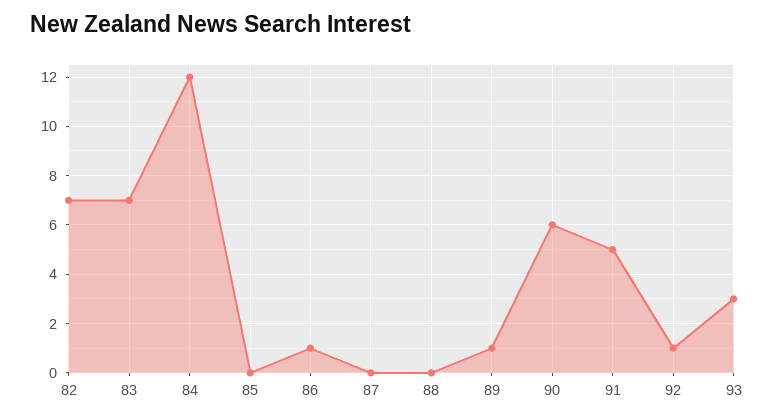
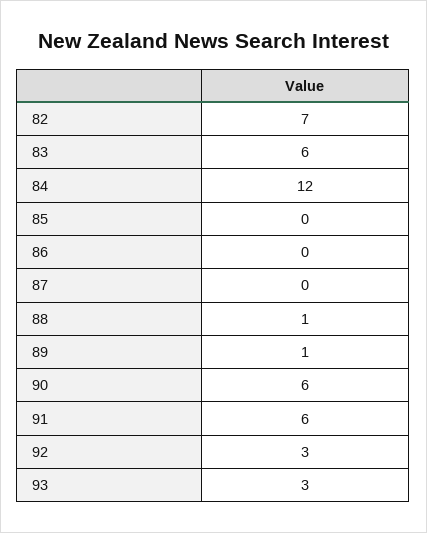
83: 7 -> 6
86: 1 -> 0
88: 0 -> 1
91: 5 -> 6
92: 1 -> 3

